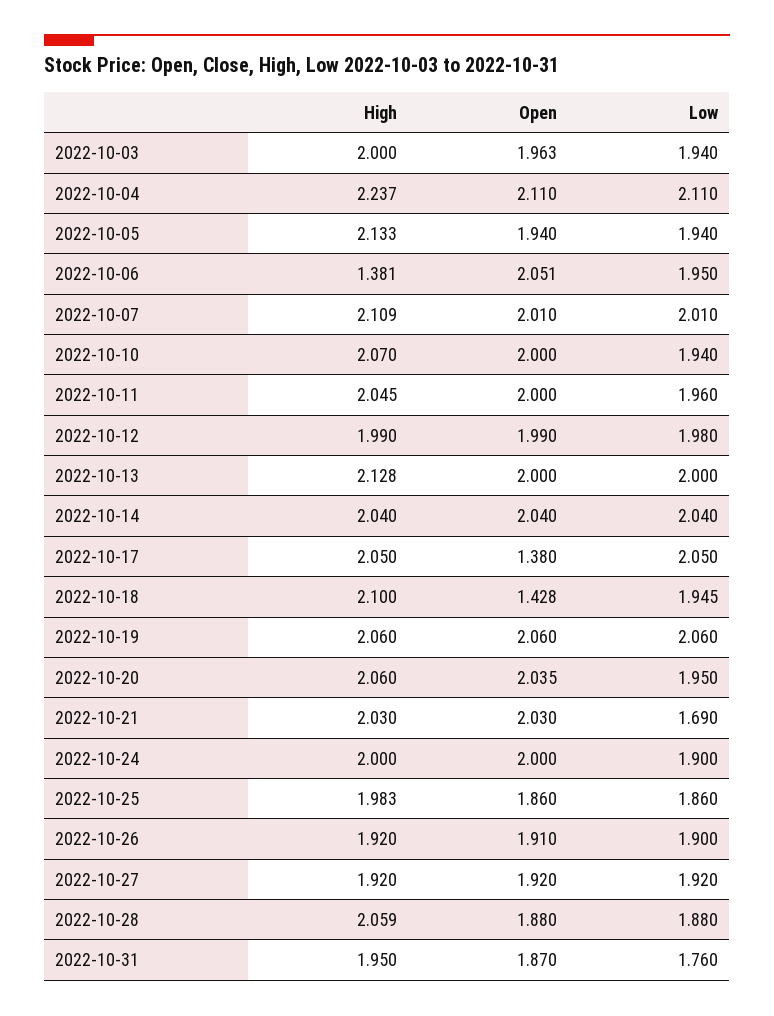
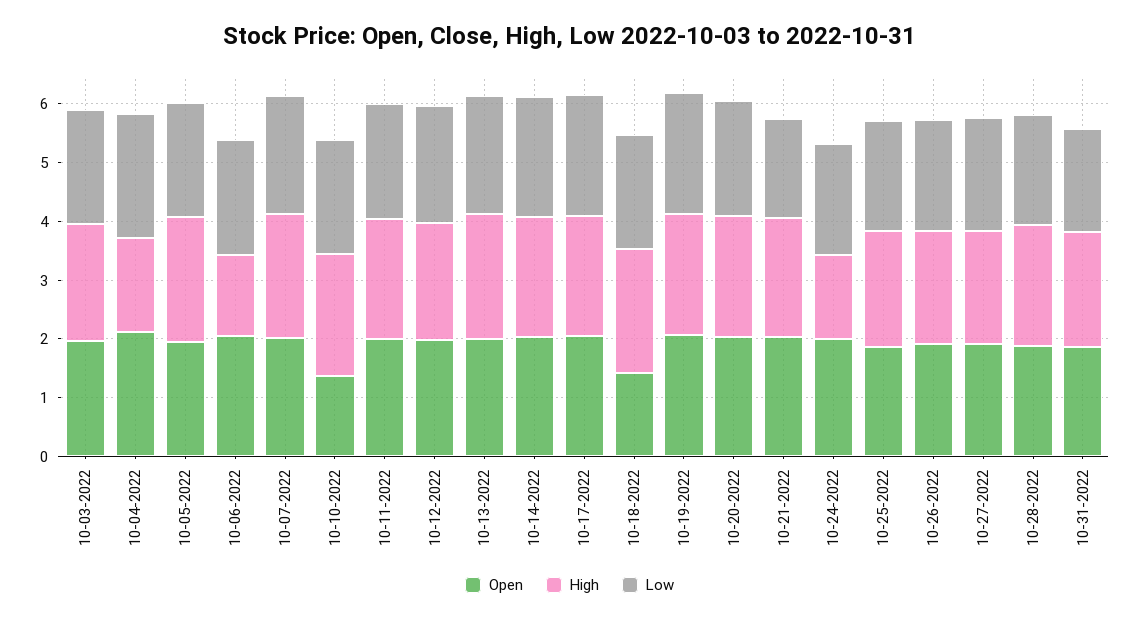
High, 2022-10-04: 2.237 -> 1.6
Open, 2022-10-10: 2 -> 1.4
Open, 2022-10-17: 1.38 -> 2
High, 2022-10-24: 2 -> 1.4

